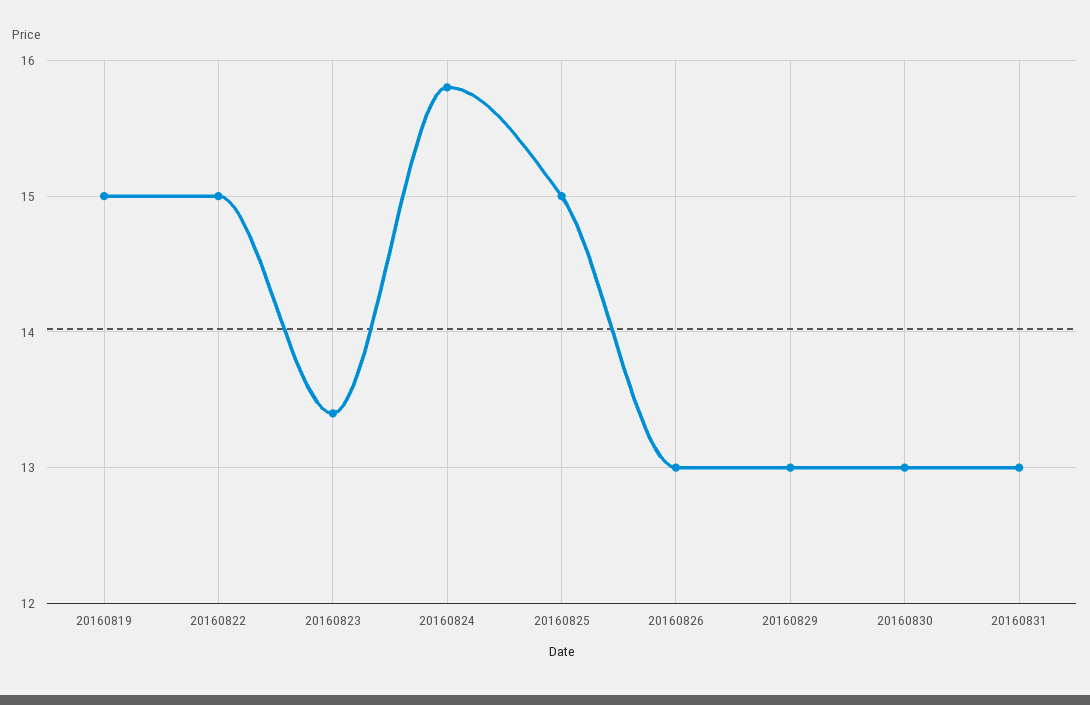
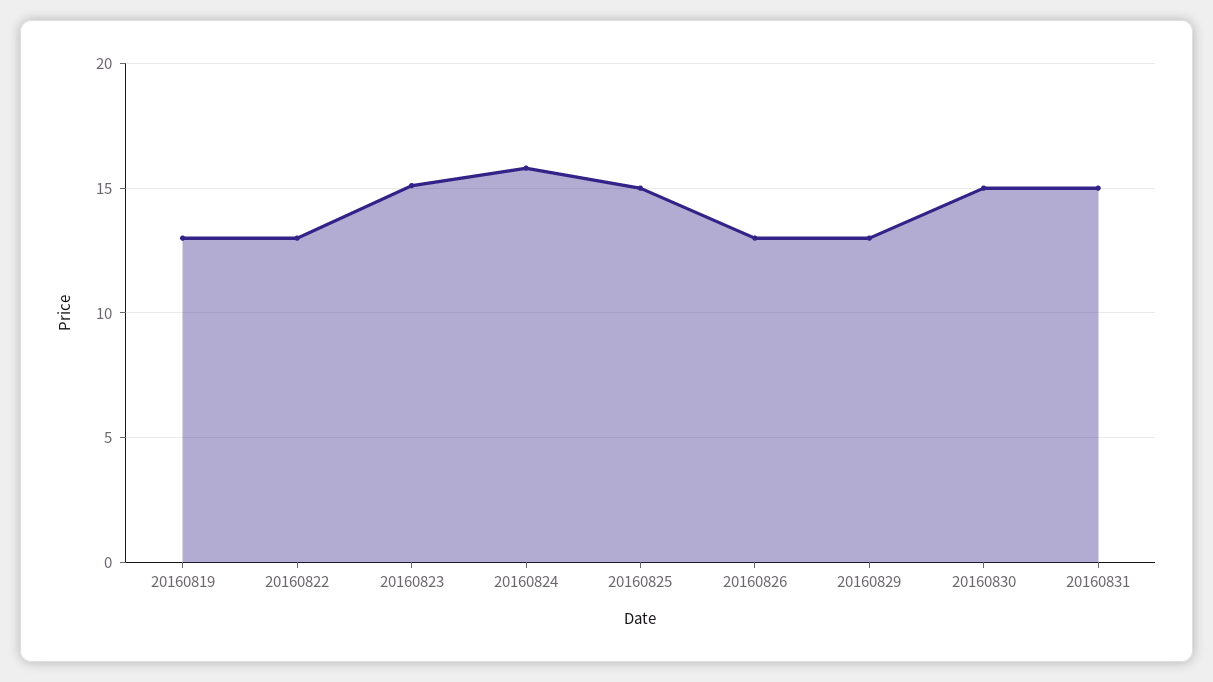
20160819: 15 -> 13
20160822: 15 -> 13
20160823: 13.4 -> 15
20160830: 13 -> 15
20160831: 13 -> 15

